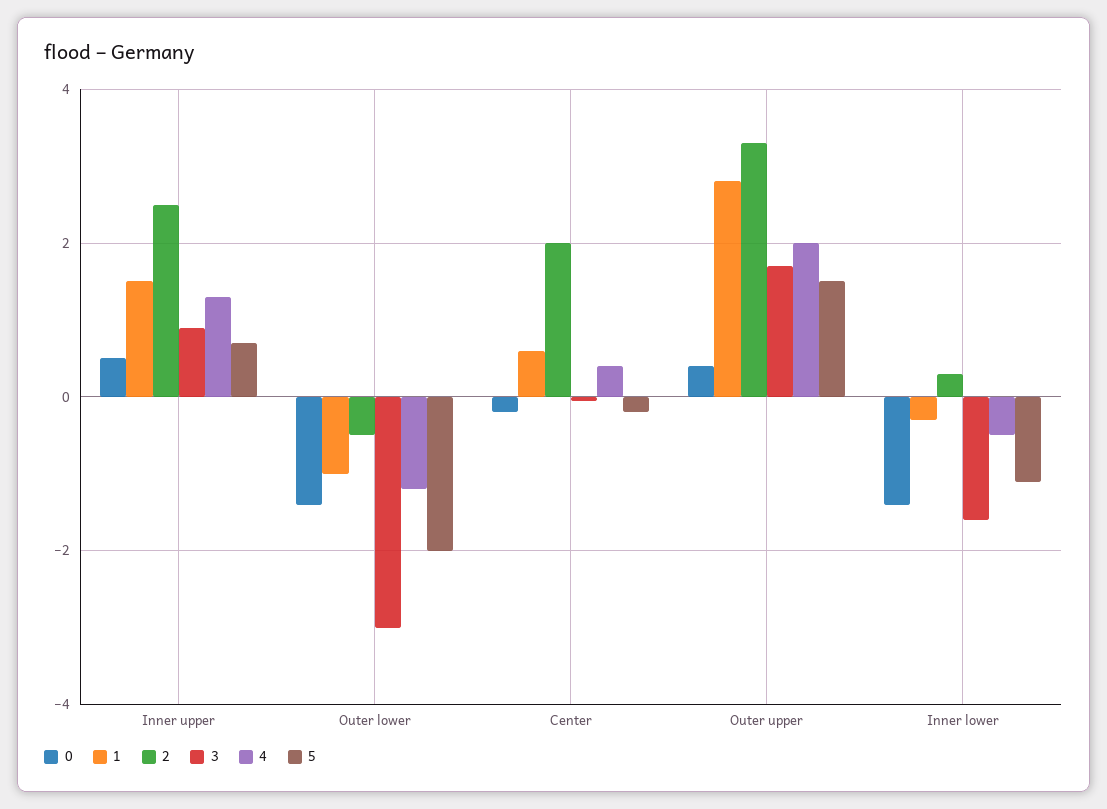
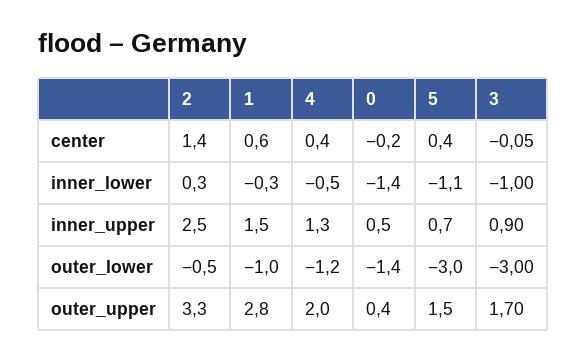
5, Outer lower: -2 -> -3
2, Center: 2 -> 1.4
5, Center: -0.2 -> 0.4
3, Inner lower: -1.6 -> -1

